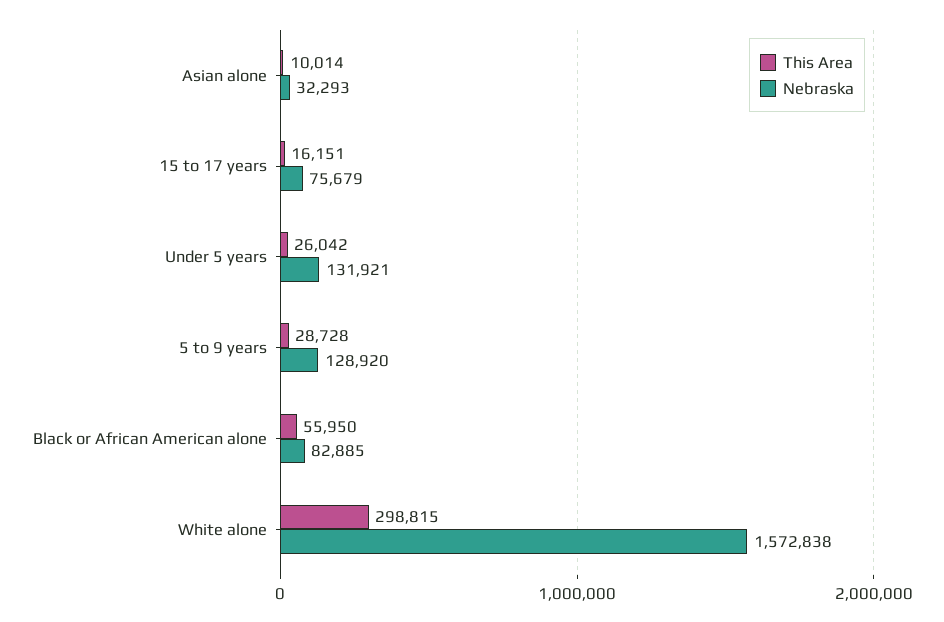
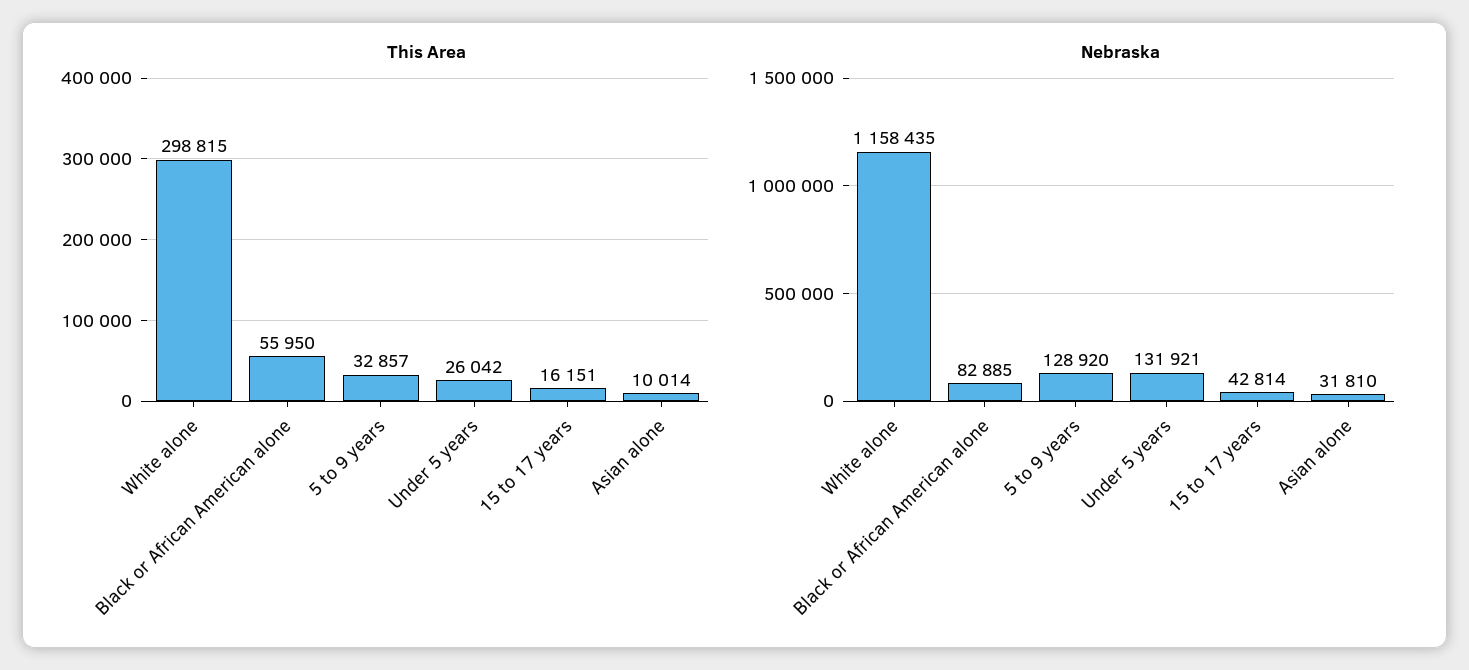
Nebraska, Asian alone: 32293 -> 31810
Nebraska, 15 to 17 years: 75679 -> 42814
This Area, 5 to 9 years: 28728 -> 32857
Nebraska, White alone: 1572838 -> 1158435

